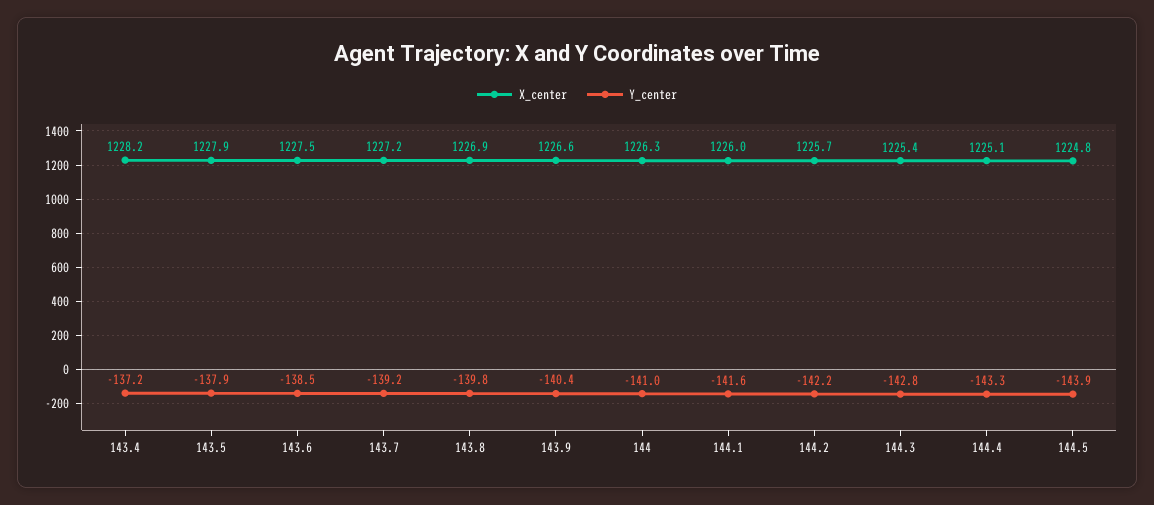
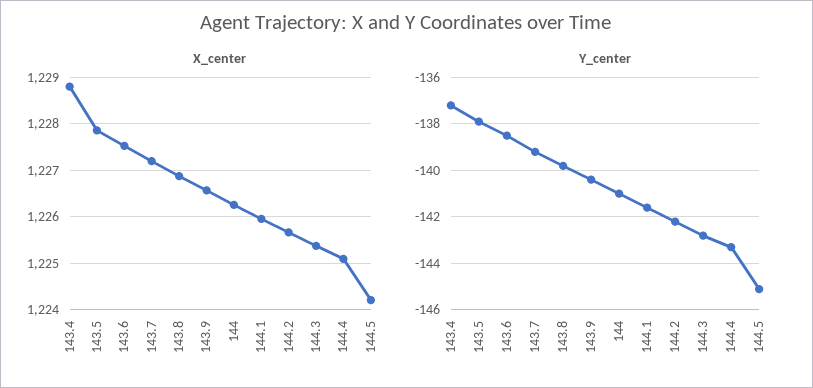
X_center, 143.4: 1228.2 -> 1228.8
X_center, 144.5: 1224.8 -> 1224.2
Y_center, 144.5: -143.9 -> -145

